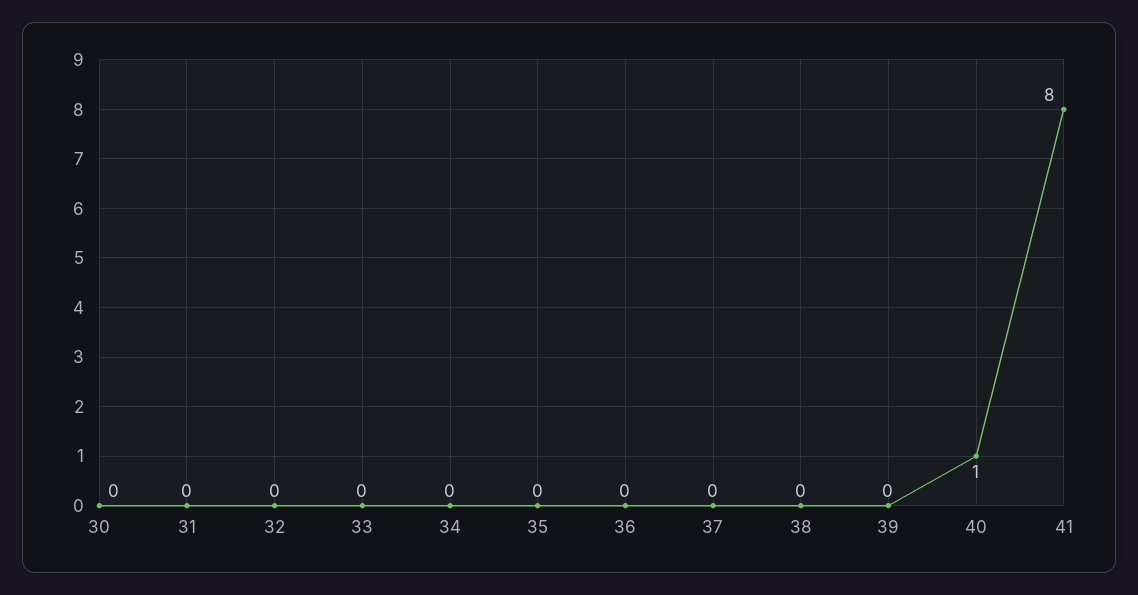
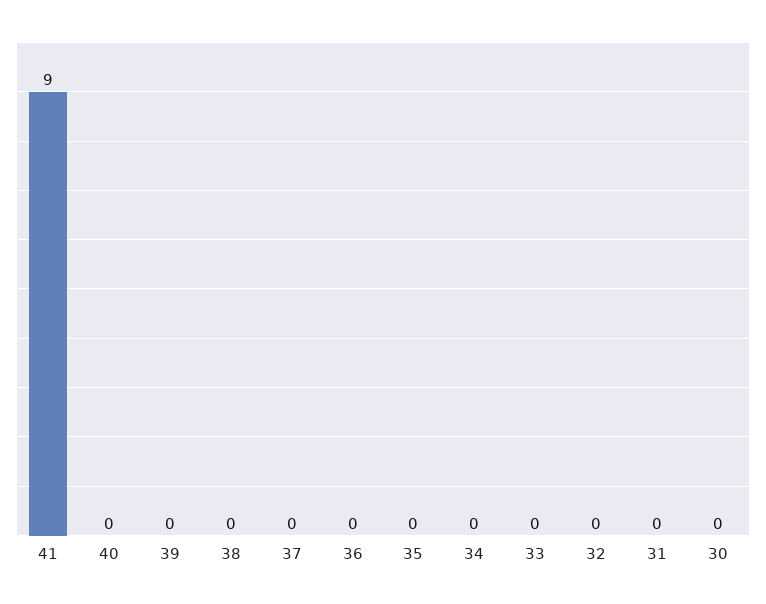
40: 1 -> 0
41: 8 -> 9

